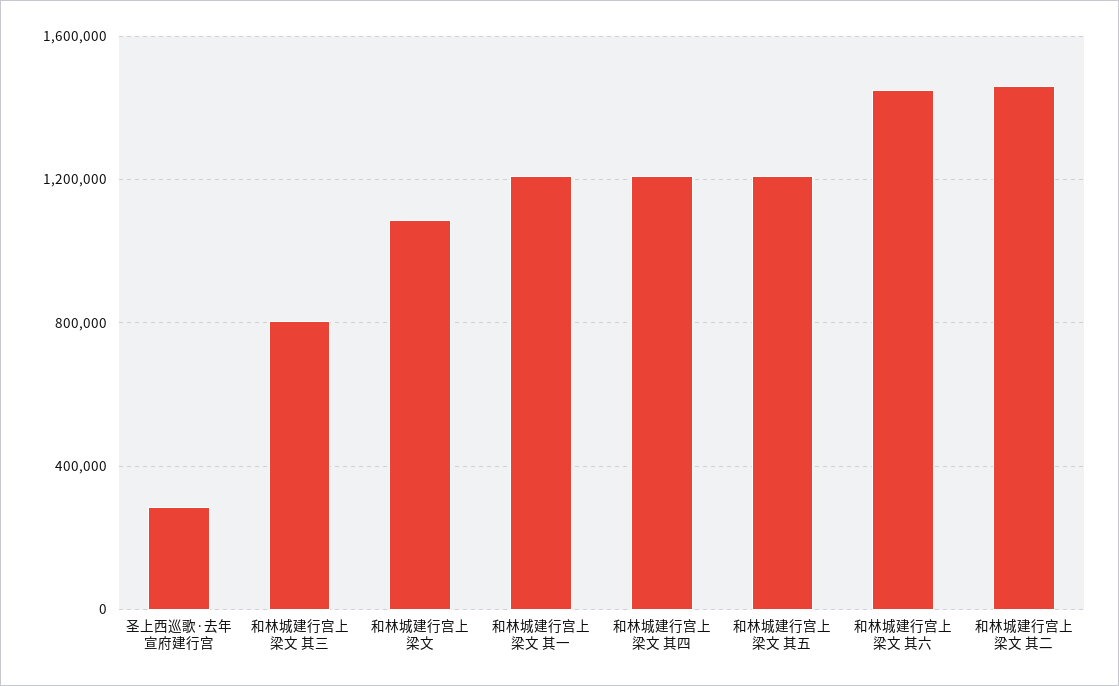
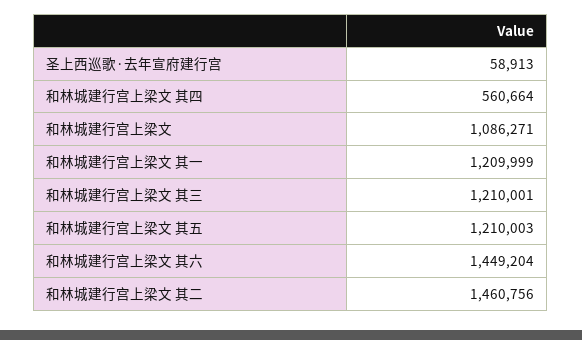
圣上西巡歌·去年宣府建行宫: 300000 -> 58913
和林城建行宫上梁文 其三: 800000 -> 1210001
和林城建行宫上梁文 其四: 1200000 -> 560664

